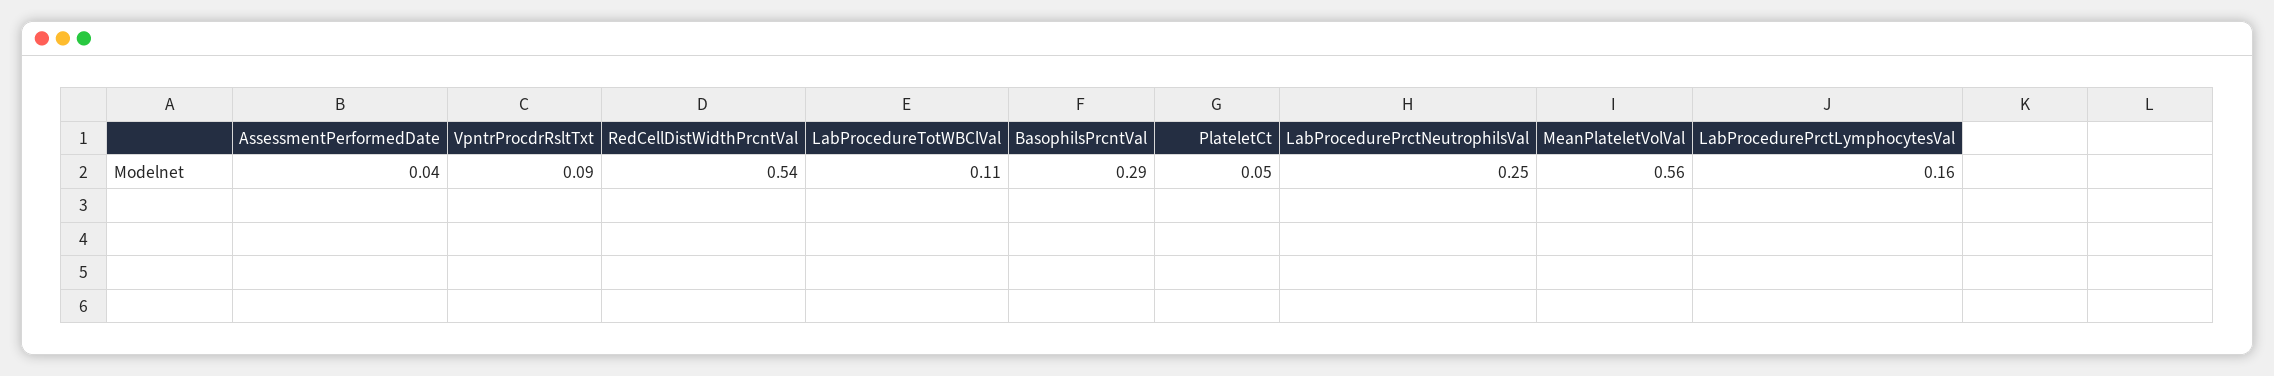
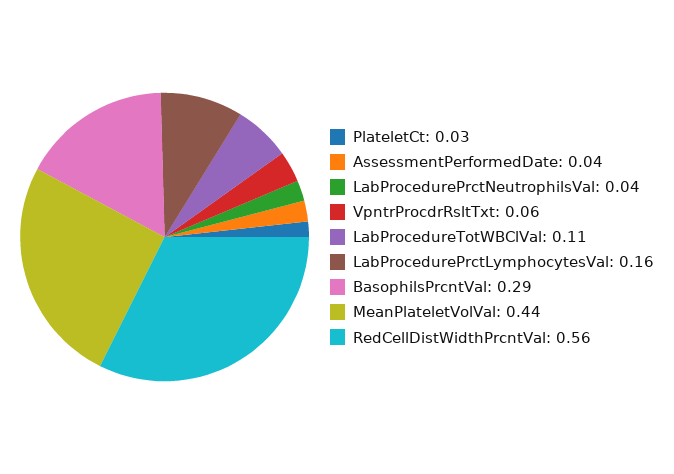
VpntrProcdrRsltTxt: 0.09 -> 0.06
RedCellDistWidthPrcntVal: 0.54 -> 0.56
PlateletCt: 0.05 -> 0.03
LabProcedurePrctNeutrophilsVal: 0.25 -> 0.04
MeanPlateletVolVal: 0.56 -> 0.44

